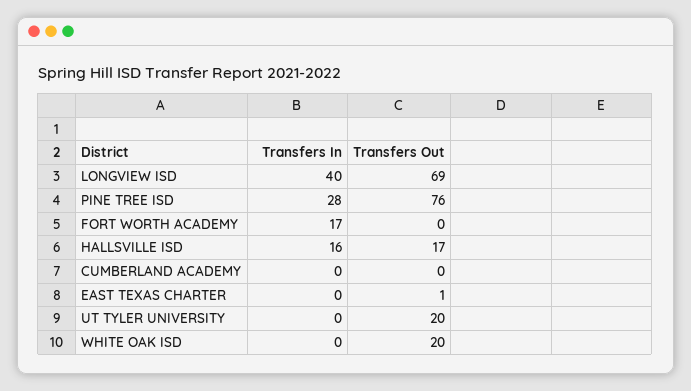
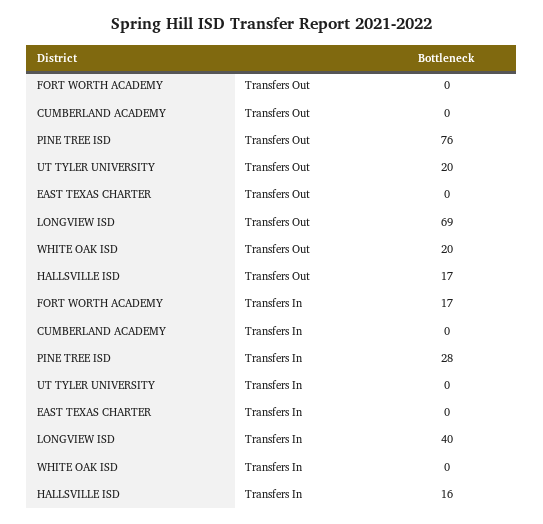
Transfers Out, EAST TEXAS CHARTER: 1 -> 0

